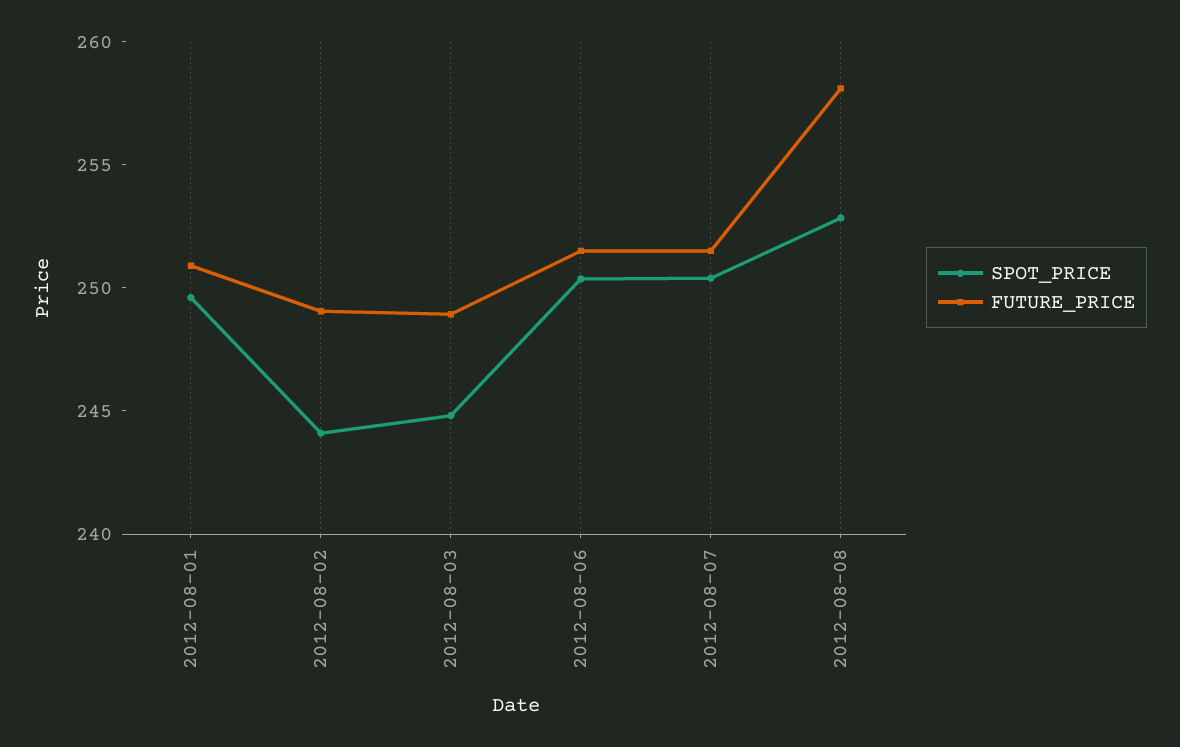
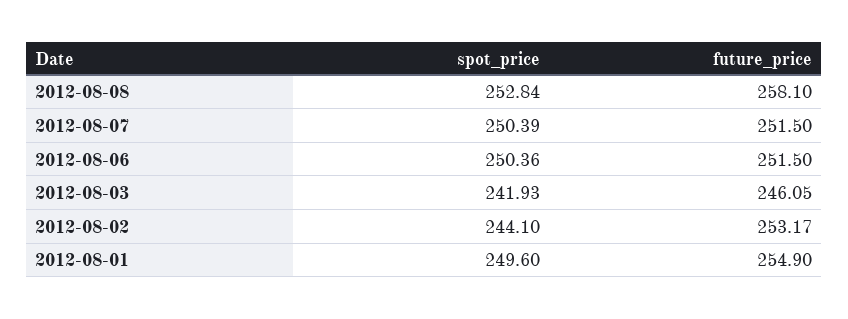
FUTURE_PRICE, 2012-08-01: 251 -> 254.9
FUTURE_PRICE, 2012-08-02: 249 -> 253.17
SPOT_PRICE, 2012-08-03: 245 -> 241.93
FUTURE_PRICE, 2012-08-03: 249 -> 246.05

